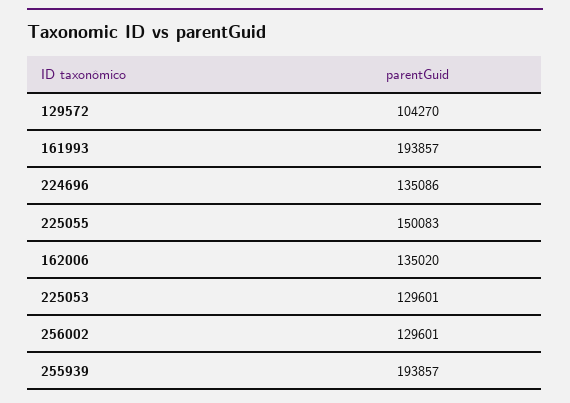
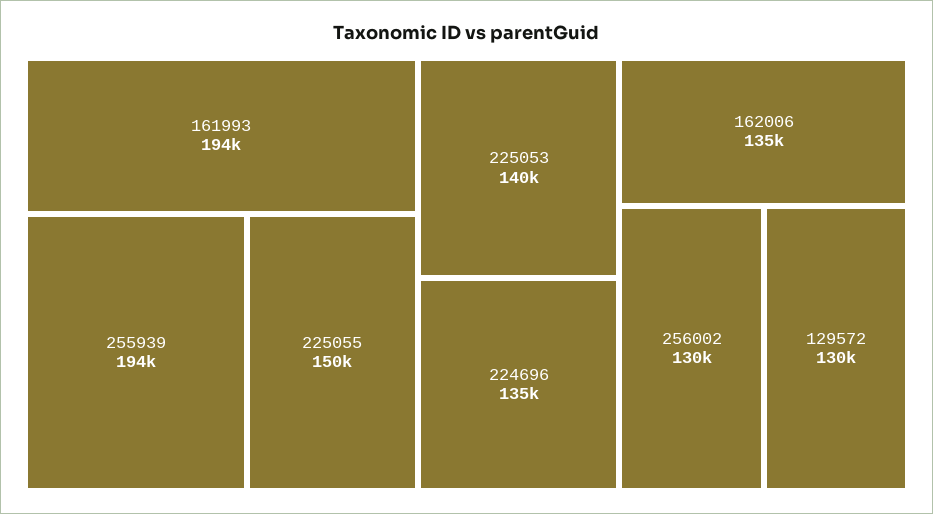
129572: 104270 -> 130000
225053: 129601 -> 140000

